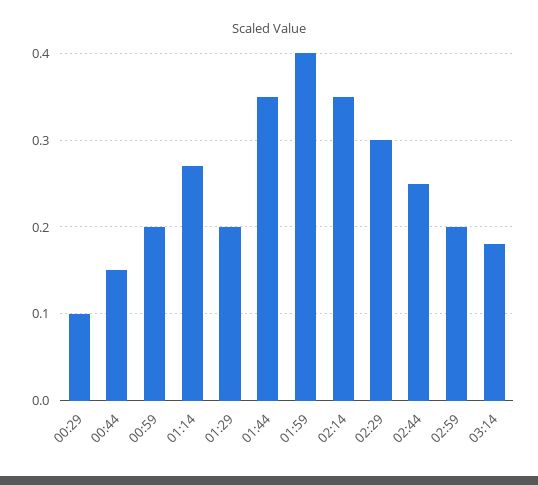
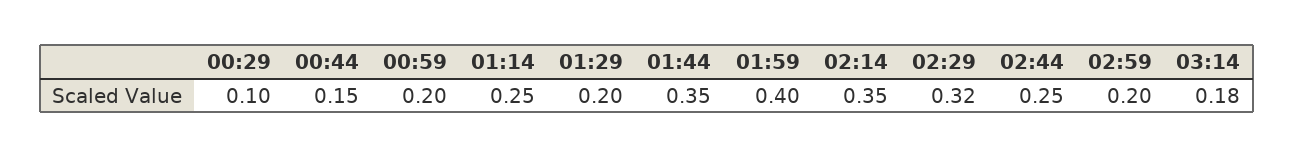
01:14: 0.27 -> 0.25
02:29: 0.3 -> 0.32

